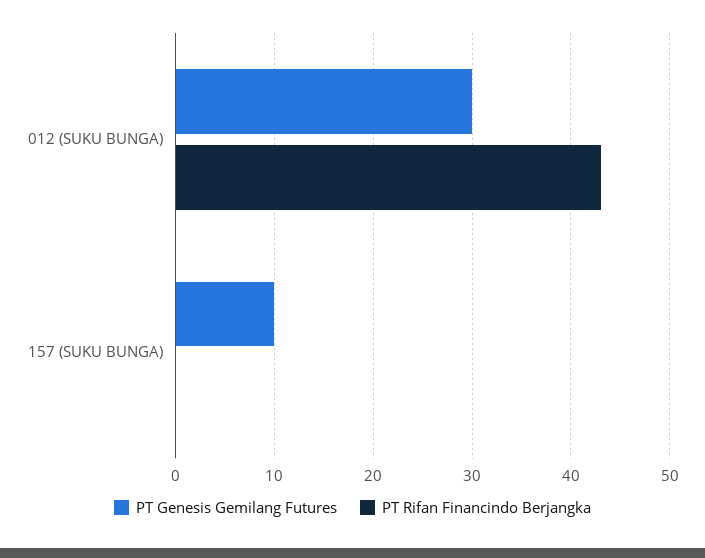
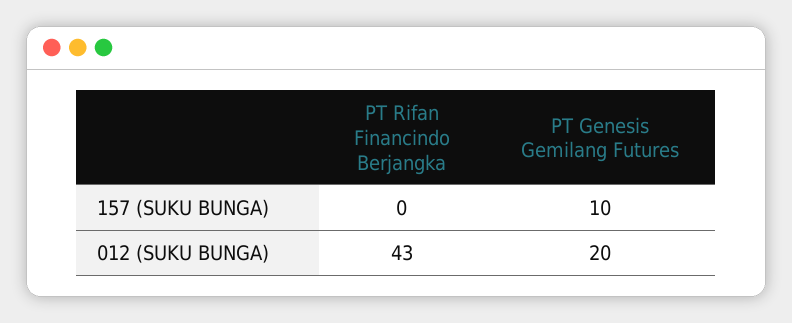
PT Genesis Gemilang Futures, 012 (SUKU BUNGA): 30 -> 20

